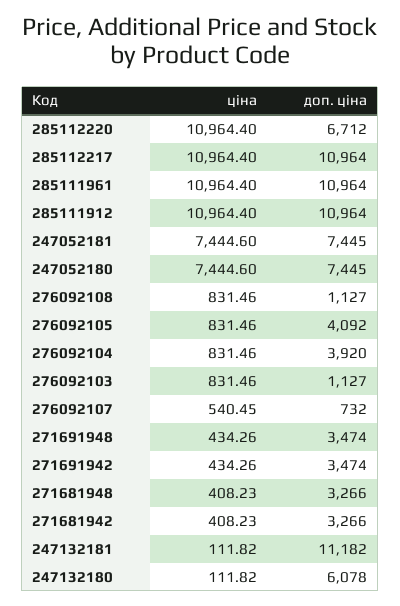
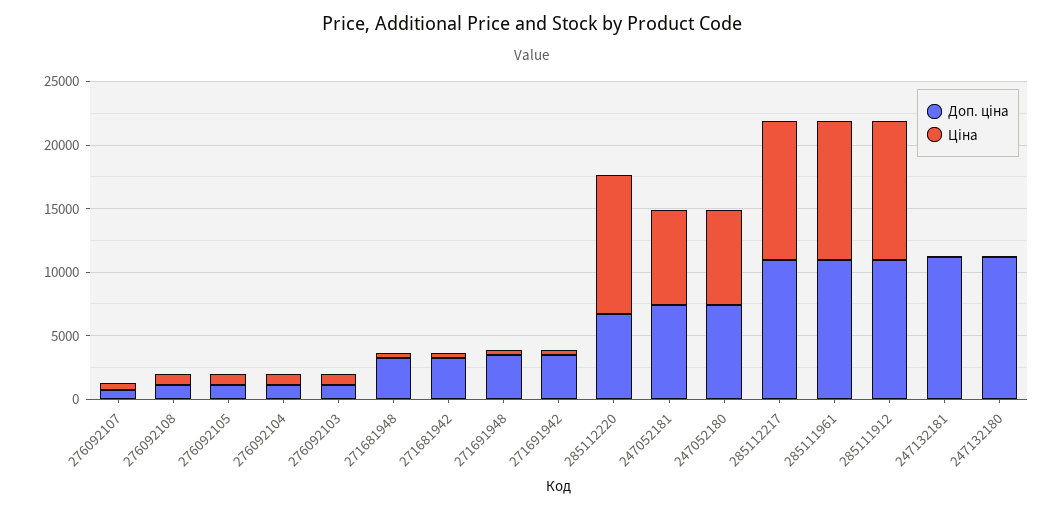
доп. ціна, 276092105: 4092 -> 1000
доп. ціна, 276092104: 3920 -> 1000
доп. ціна, 247132180: 6078 -> 11000

